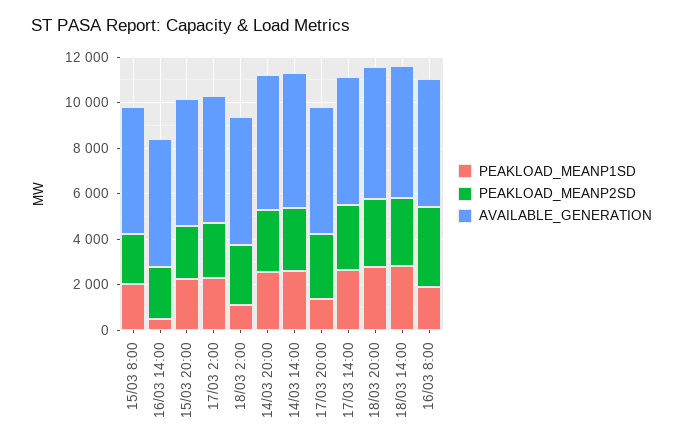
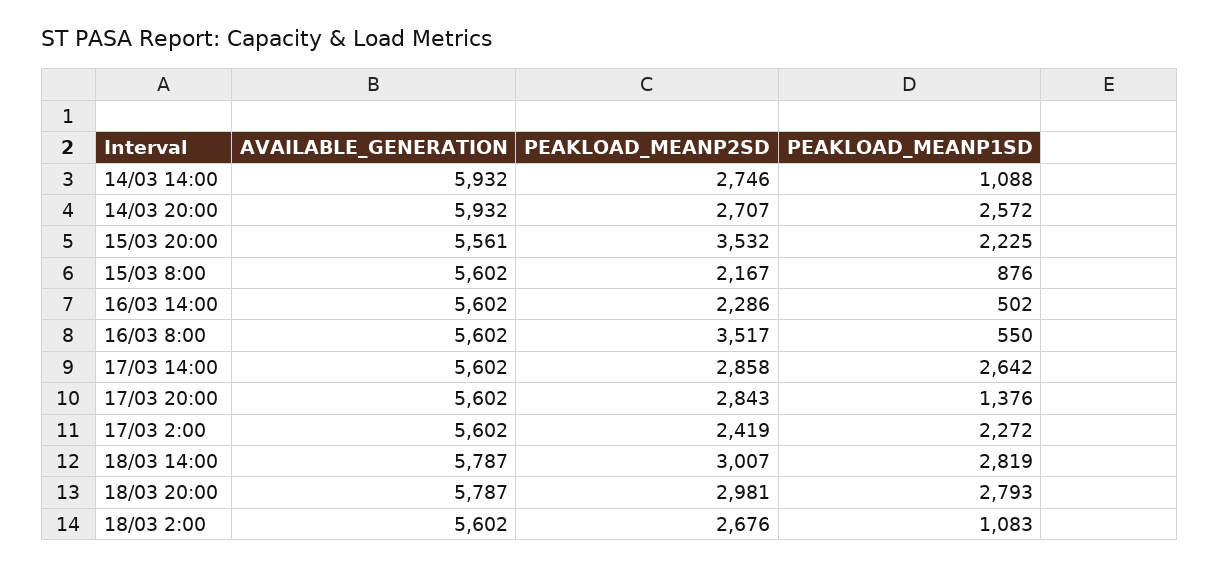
PEAKLOAD_MEANP1SD, 15/03 8:00: 2000 -> 876
PEAKLOAD_MEANP2SD, 15/03 20:00: 2500 -> 3532
PEAKLOAD_MEANP1SD, 14/03 14:00: 2500 -> 1088
PEAKLOAD_MEANP1SD, 16/03 8:00: 2000 -> 550

